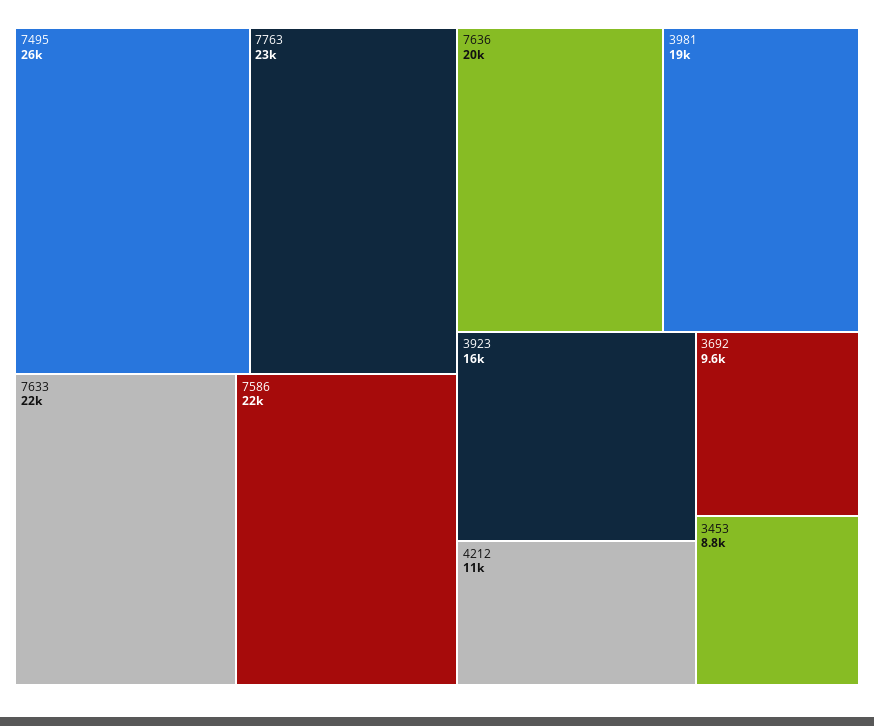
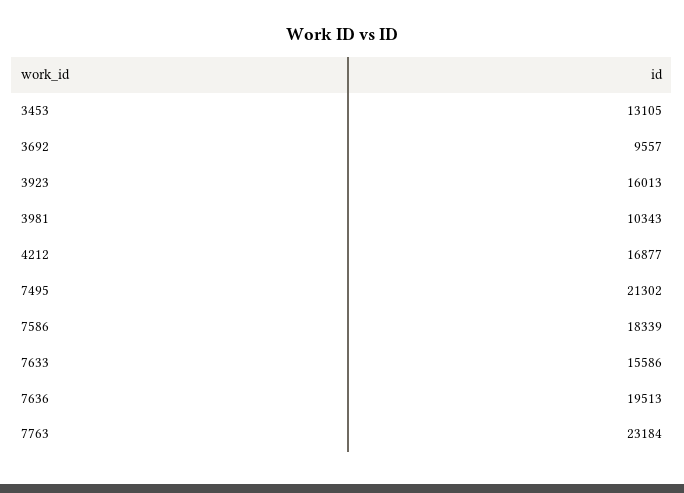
7495: 26000 -> 21302
7633: 22000 -> 15586
7586: 22000 -> 18339
3981: 19000 -> 10343
4212: 11000 -> 16877
3453: 8800 -> 13105

